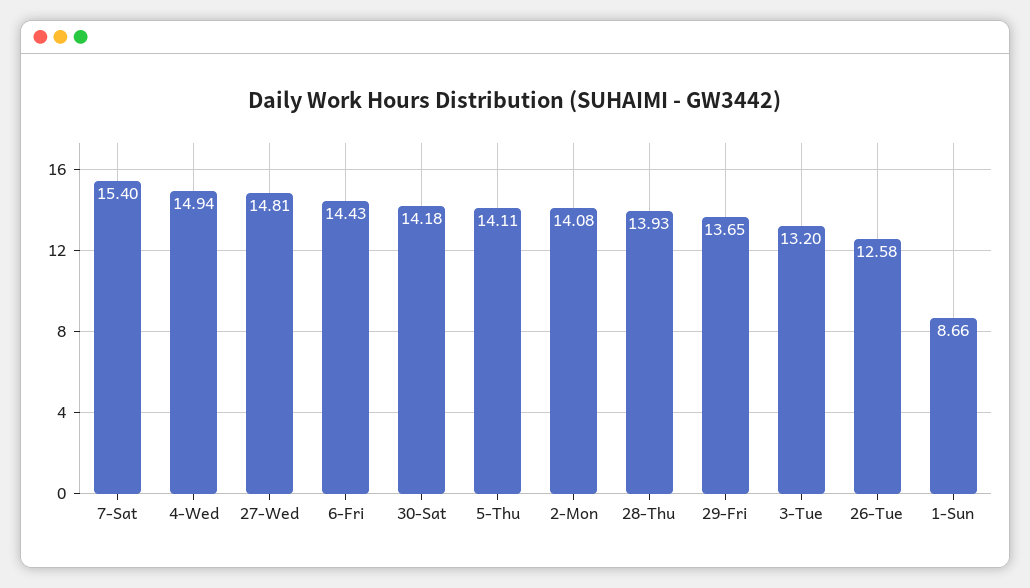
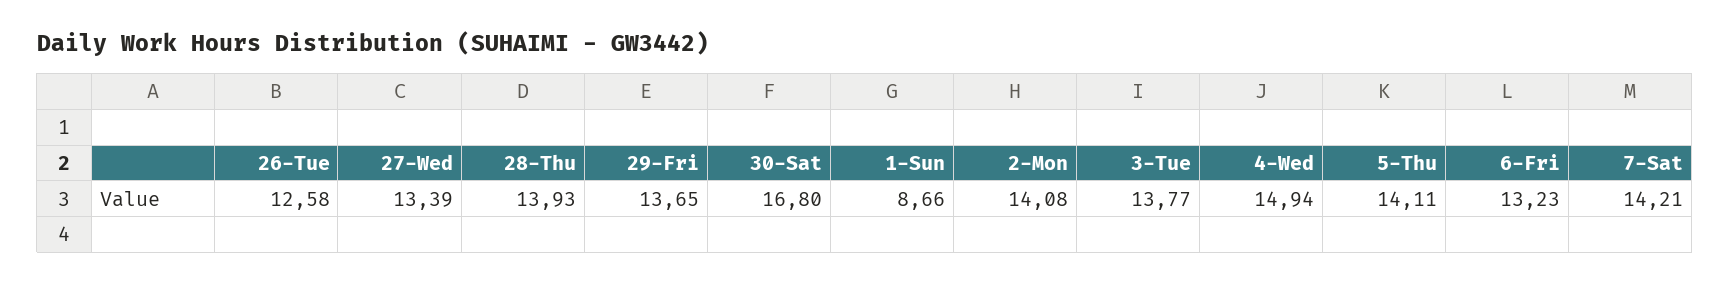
7-Sat: 15.4 -> 14.21
27-Wed: 14.81 -> 13.39
6-Fri: 14.43 -> 13.23
30-Sat: 14.18 -> 16.8
3-Tue: 13.2 -> 13.77

